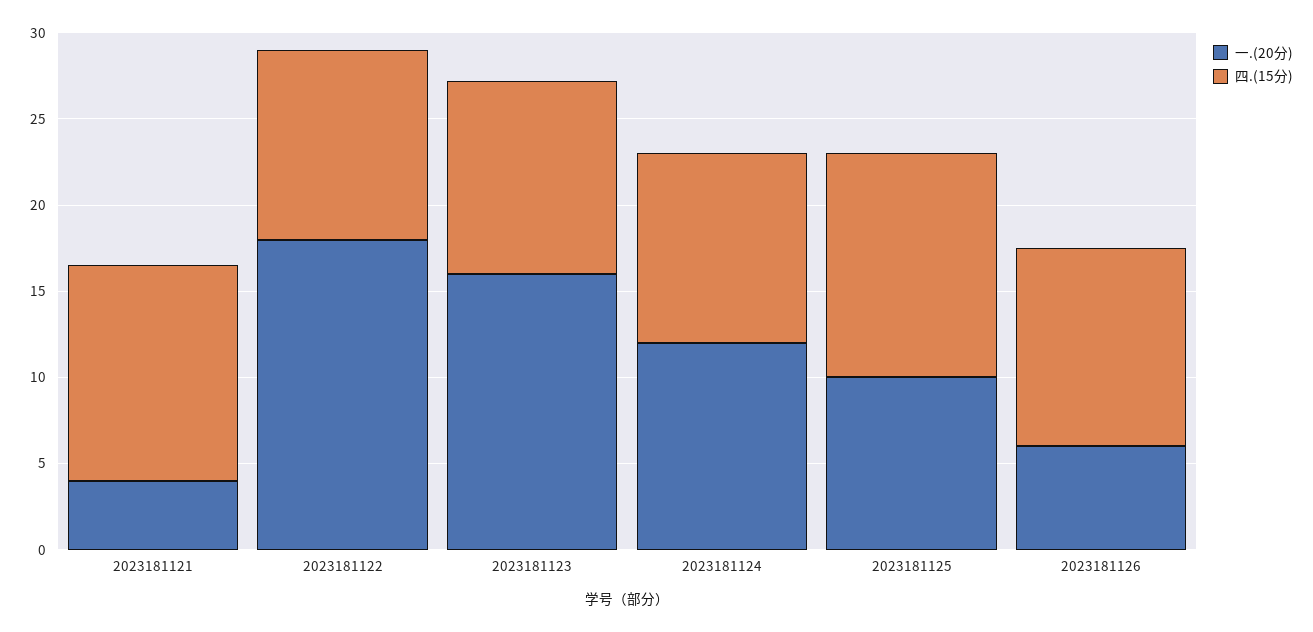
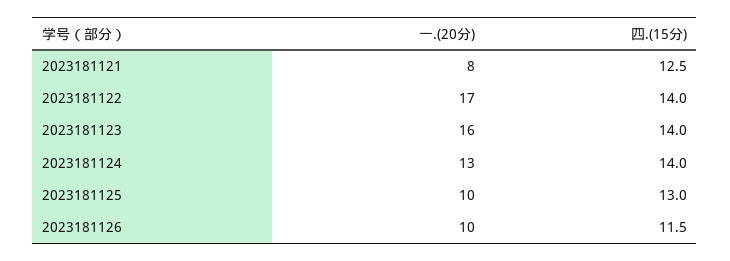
一.(20分), 2023181121: 4 -> 8
一.(20分), 2023181122: 18 -> 17
四.(15分), 2023181122: 11 -> 14
四.(15分), 2023181123: 11 -> 14
一.(20分), 2023181124: 12 -> 13
四.(15分), 2023181124: 11 -> 14
一.(20分), 2023181126: 6 -> 10

